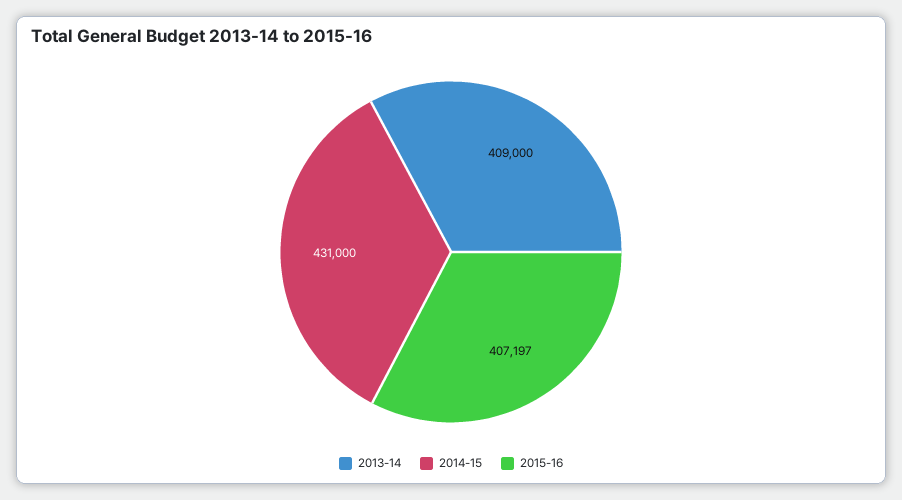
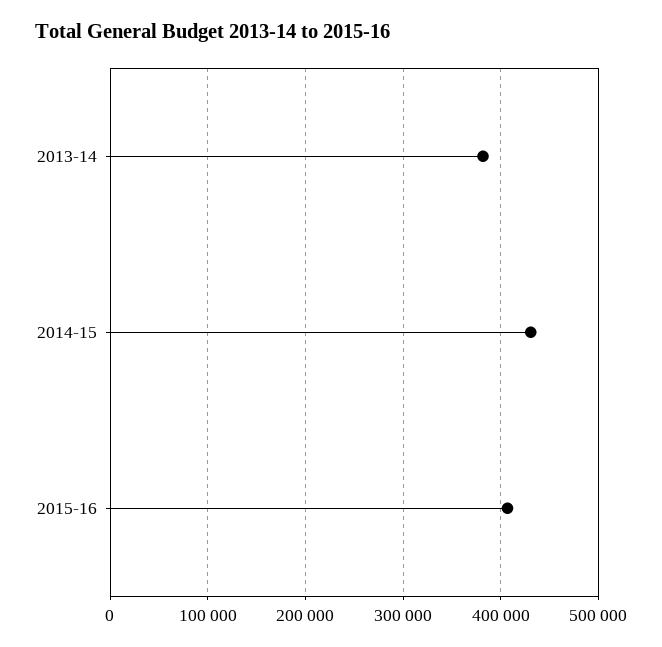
2013-14: 409000 -> 380000

